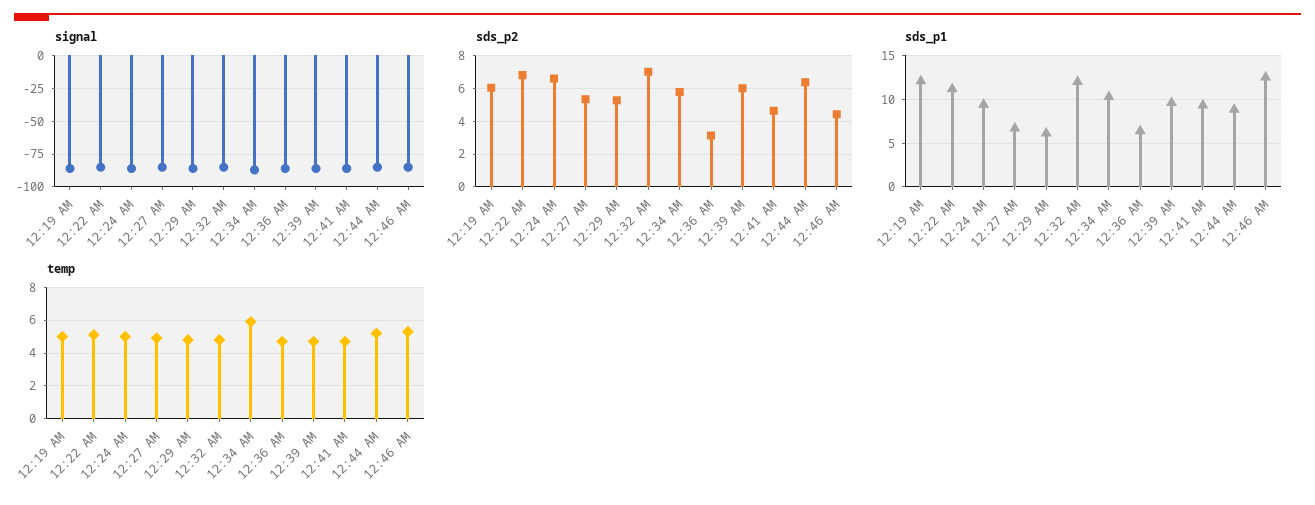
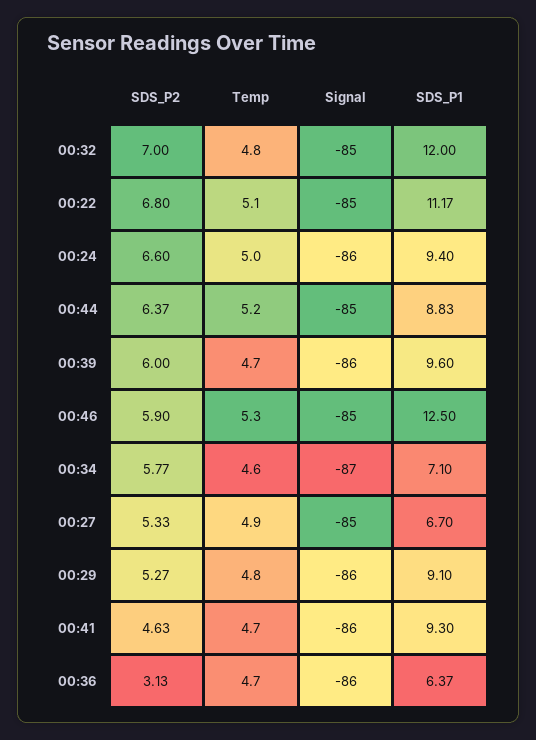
signal, 12:19 AM: -85 -> none
sds_p2, 12:19 AM: 6 -> none
sds_p2, 12:46 AM: 4.5 -> 5.9
sds_p1, 12:19 AM: 12 -> none
sds_p1, 12:29 AM: 6 -> 9.1
sds_p1, 12:34 AM: 10 -> 7.1
temp, 12:19 AM: 5 -> none
temp, 12:34 AM: 6 -> 4.6

